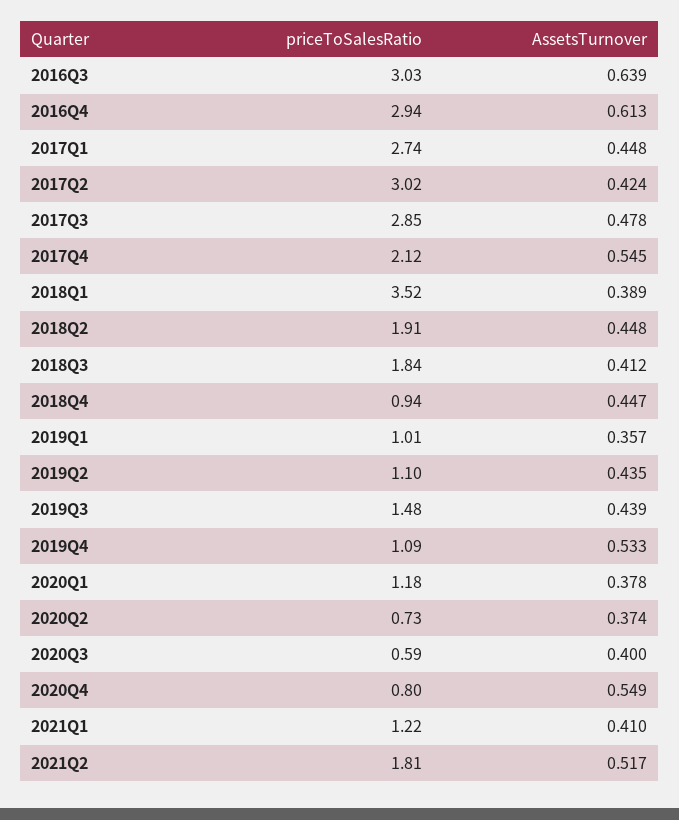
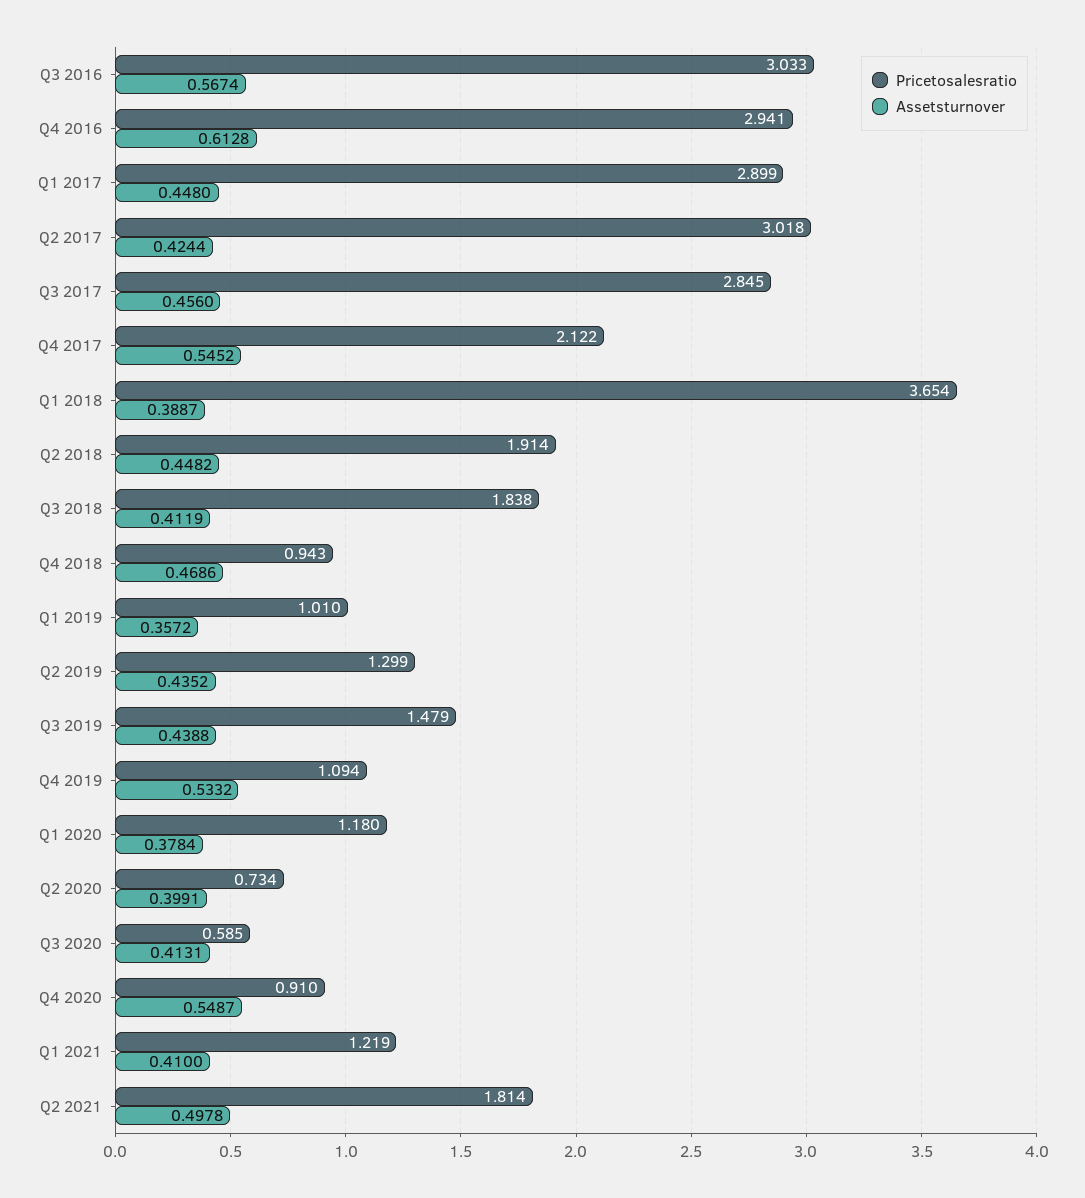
AssetsTurnover, 2016Q3: 0.639 -> 0.5674
priceToSalesRatio, 2017Q1: 2.74 -> 2.899
AssetsTurnover, 2017Q3: 0.478 -> 0.456
priceToSalesRatio, 2018Q1: 3.52 -> 3.654
AssetsTurnover, 2018Q4: 0.447 -> 0.4686
priceToSalesRatio, 2019Q2: 1.1 -> 1.299
AssetsTurnover, 2020Q2: 0.374 -> 0.3991
AssetsTurnover, 2020Q3: 0.4 -> 0.4131
priceToSalesRatio, 2020Q4: 0.8 -> 0.91
AssetsTurnover, 2021Q2: 0.517 -> 0.4978

